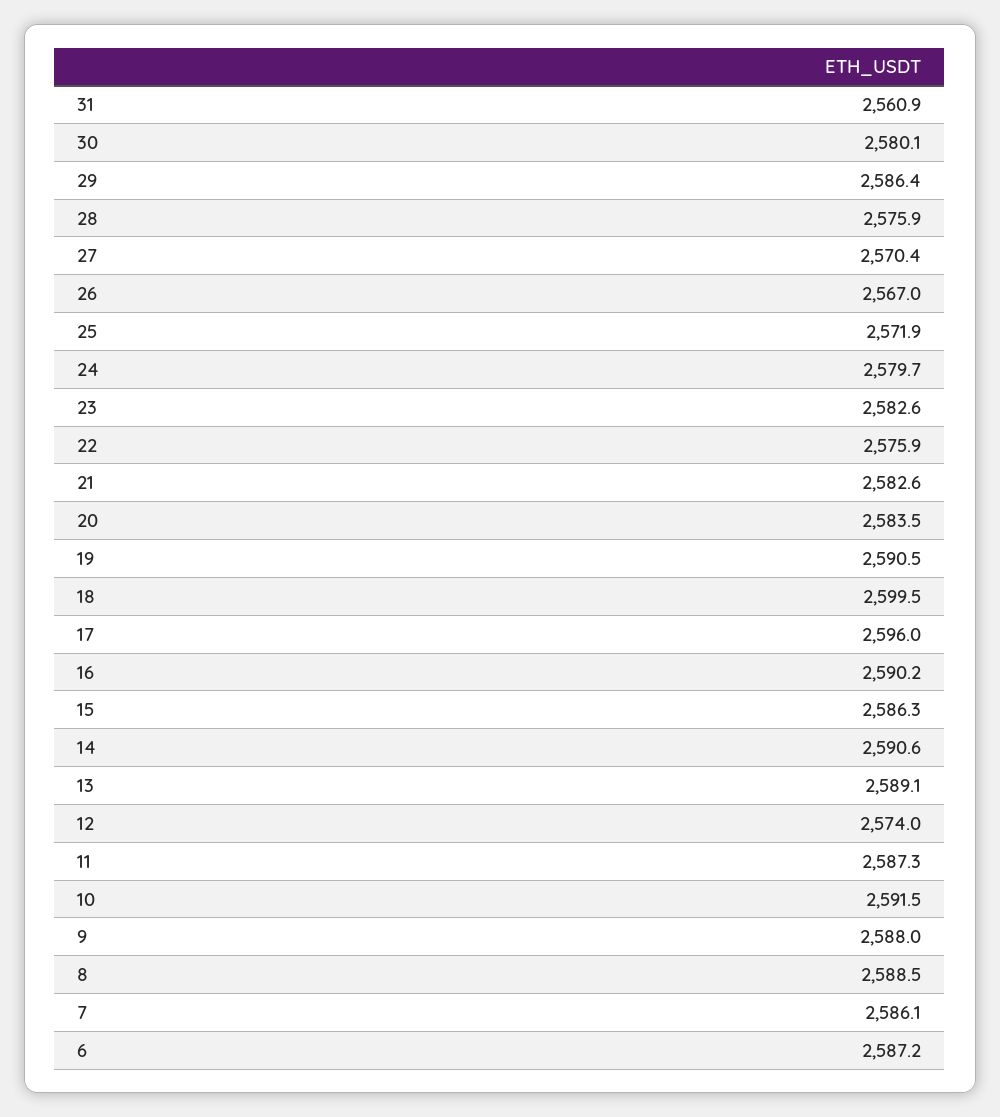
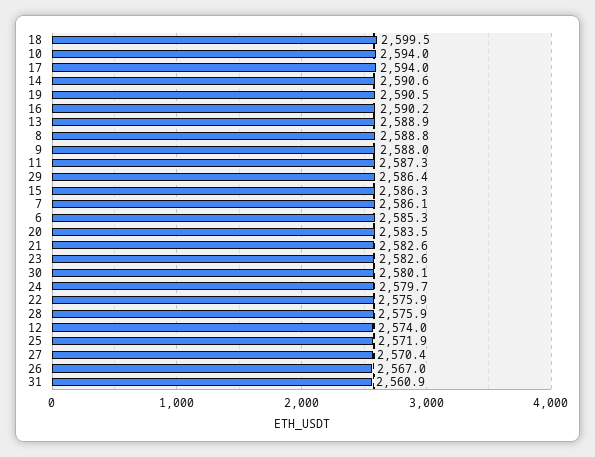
17: 2596 -> 2594
13: 2589.1 -> 2588.9
10: 2591.5 -> 2594
8: 2588.5 -> 2588.8
6: 2587.2 -> 2585.3

